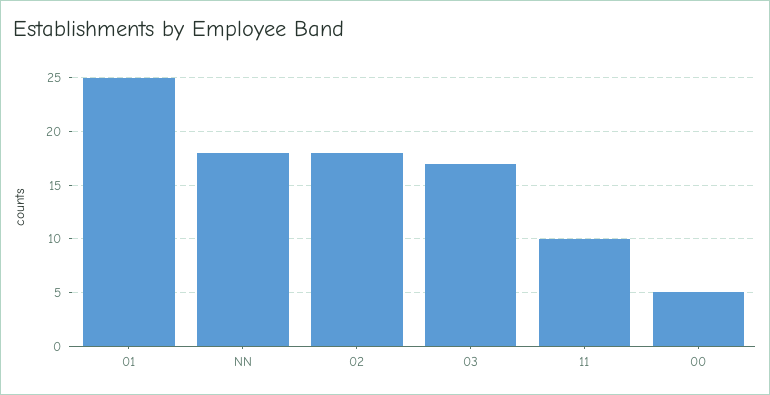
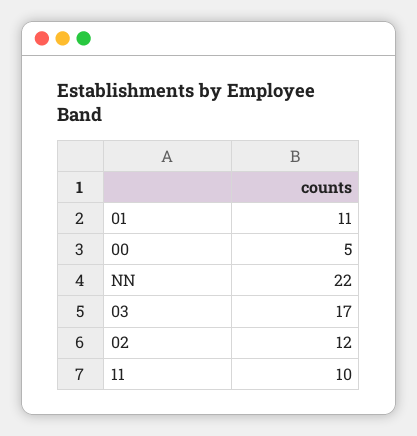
01: 25 -> 11
NN: 18 -> 22
02: 18 -> 12

